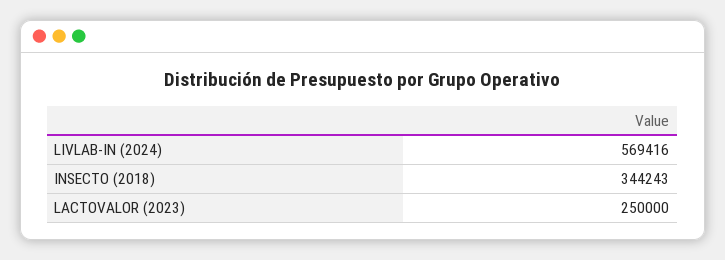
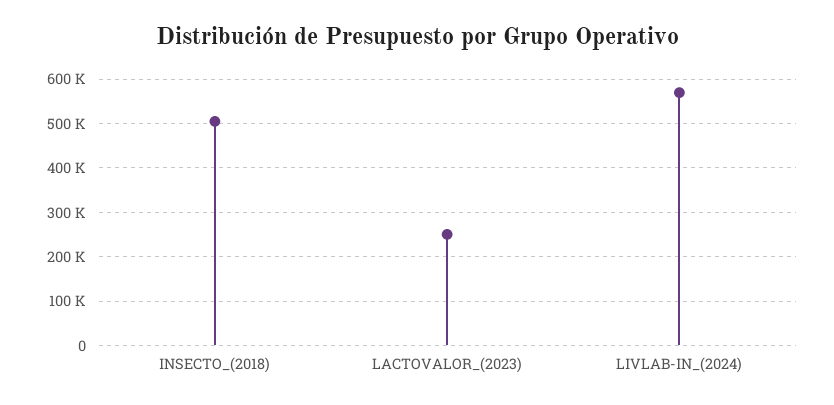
INSECTO (2018): 344243 -> 500000

